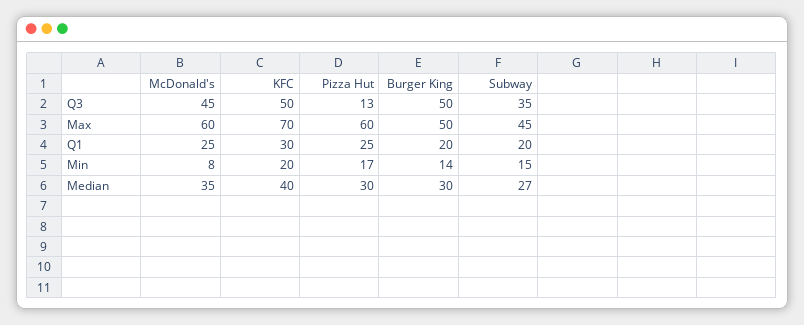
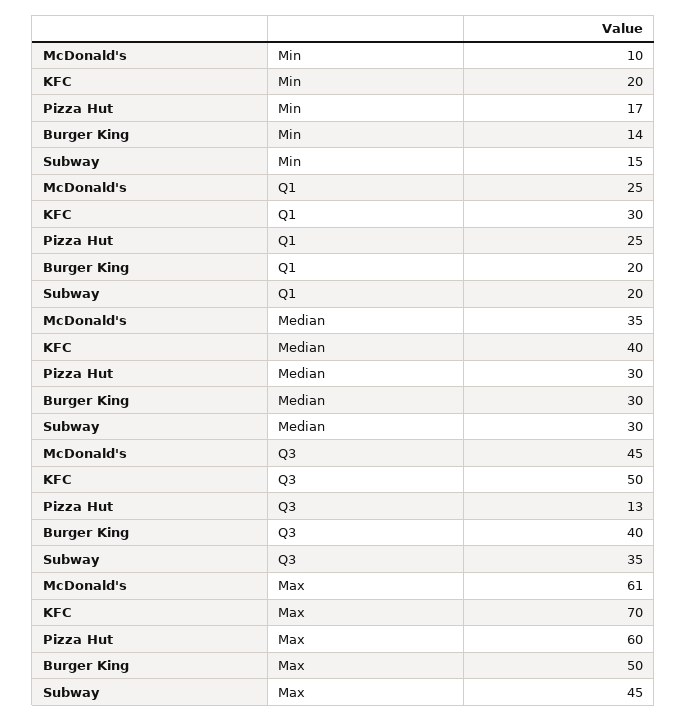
Burger King, Q3: 50 -> 40
McDonald's, Max: 60 -> 61
McDonald's, Min: 8 -> 10
Subway, Median: 27 -> 30

